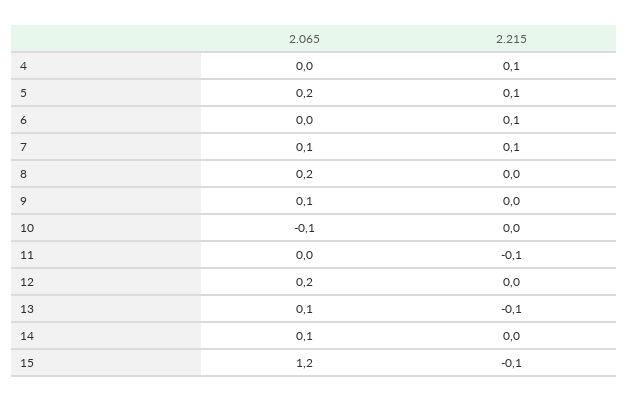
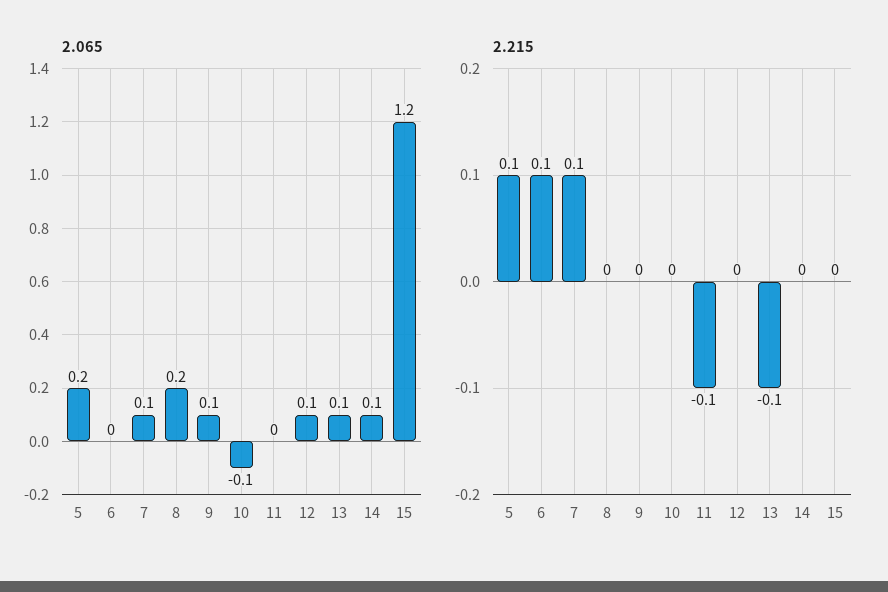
2.065, 4: 0 -> none
2.215, 4: 0.1 -> none
2.065, 12: 0.2 -> 0.1
2.215, 15: -0.1 -> 0

